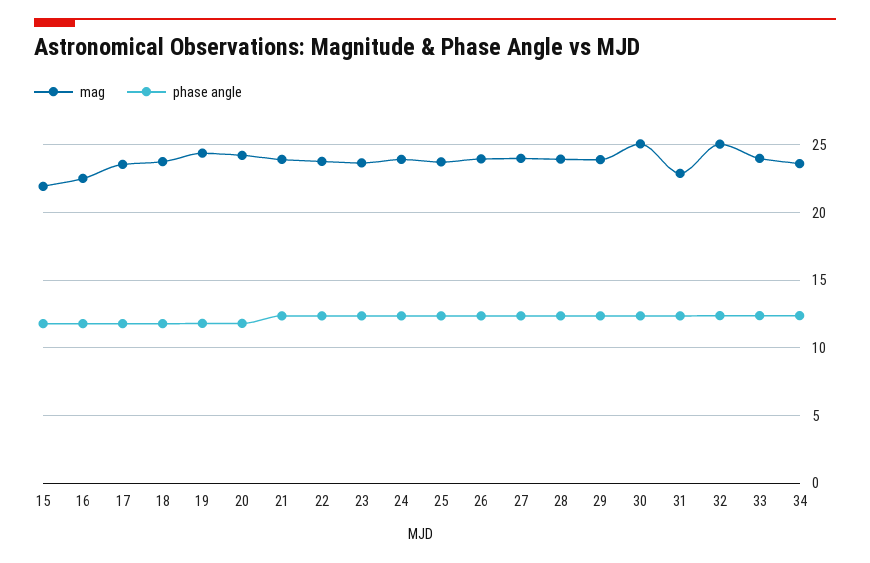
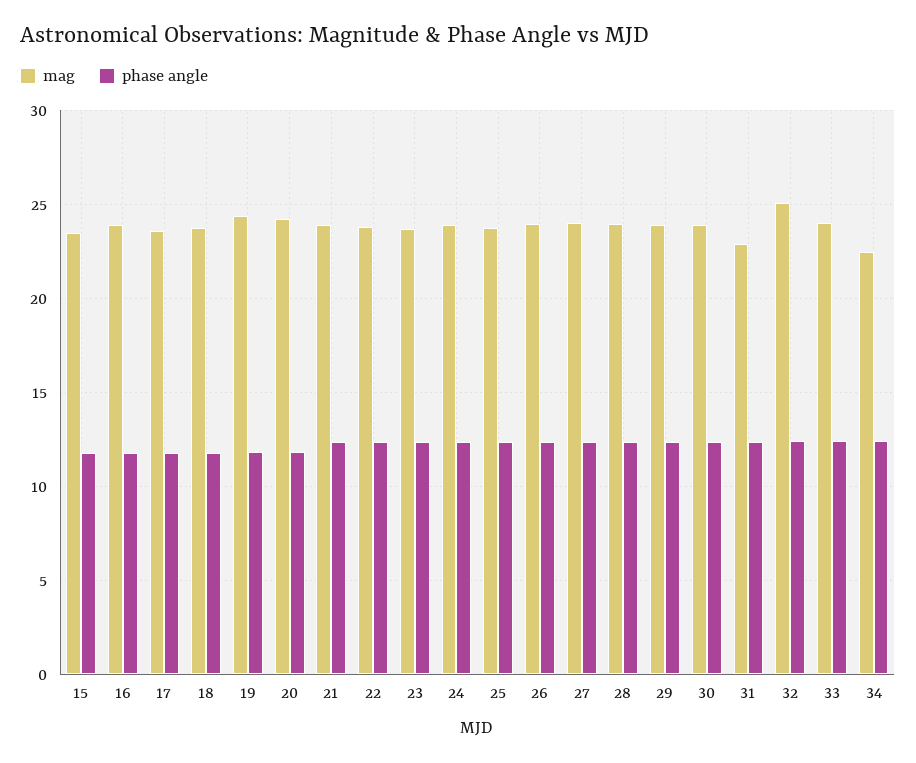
mag, 15: 22 -> 23.5
mag, 16: 22.5 -> 24
mag, 30: 25 -> 24
mag, 34: 23.5 -> 22.5

